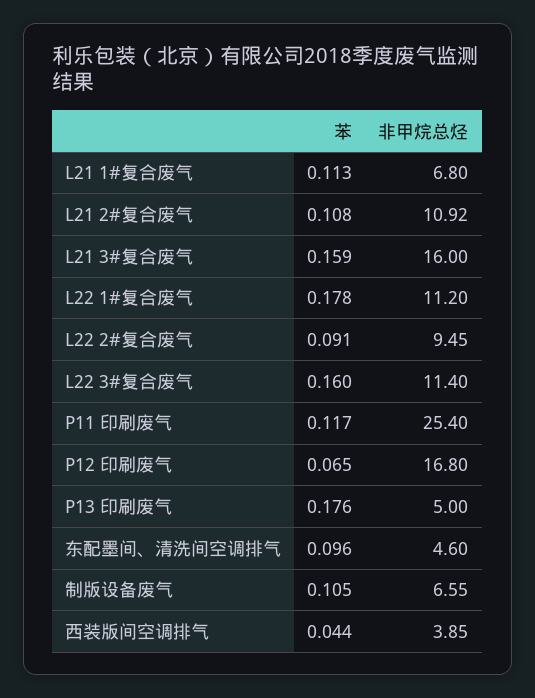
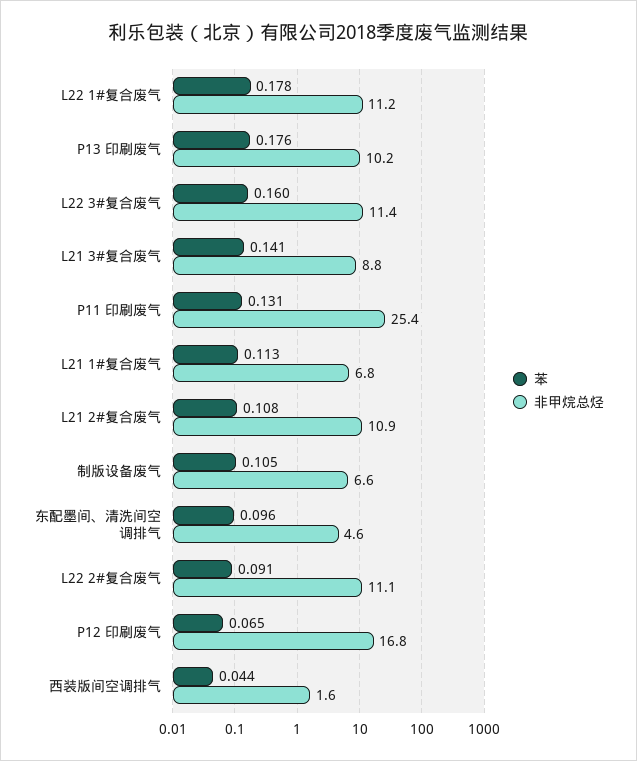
苯, L21 3#复合废气: 0.159 -> 0.141
非甲烷总烃, L21 3#复合废气: 16 -> 8.8
非甲烷总烃, L22 2#复合废气: 9.45 -> 11.1
苯, P11 印刷废气: 0.117 -> 0.131
非甲烷总烃, P13 印刷废气: 5 -> 10.2
非甲烷总烃, 西装版间空调排气: 3.85 -> 1.6

